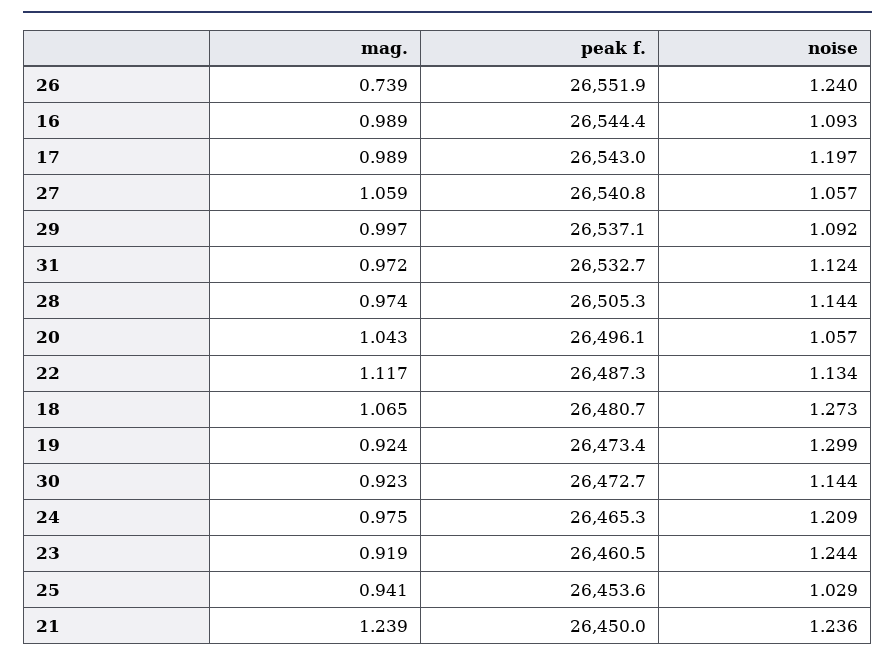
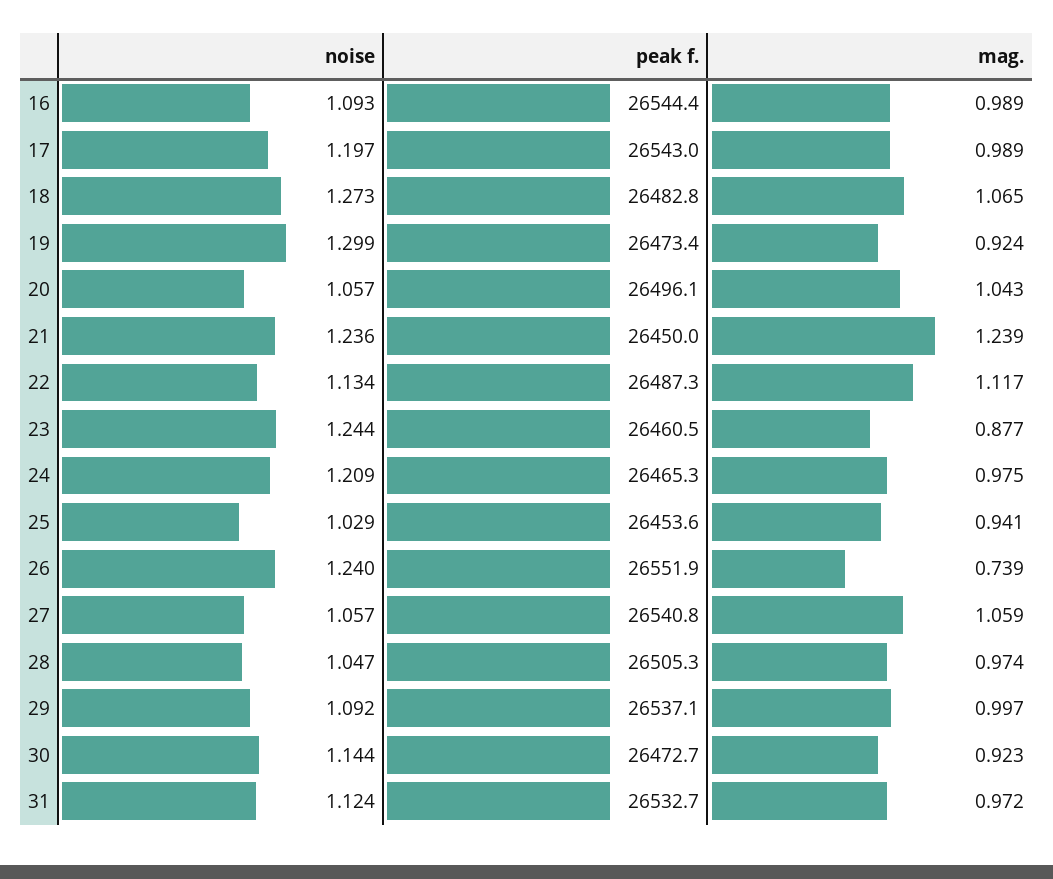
noise, 28: 1.144 -> 1.047
peak f., 18: 26480.7 -> 26482.8
mag., 23: 0.919 -> 0.877

